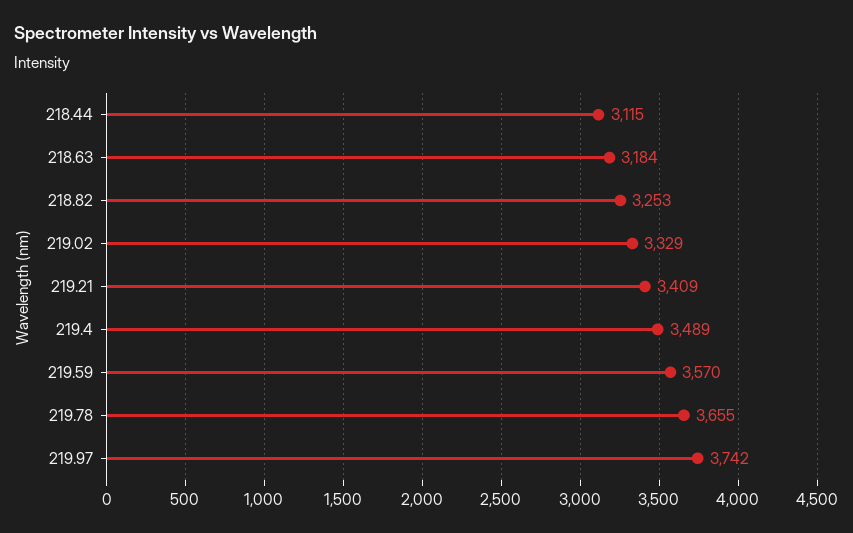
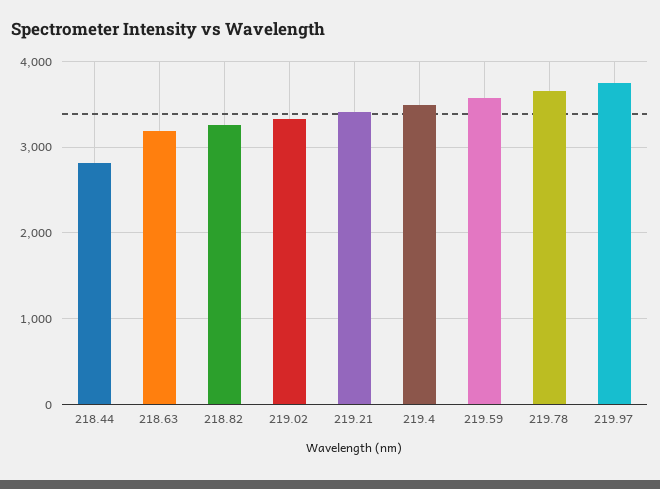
218.44: 3115 -> 2800

